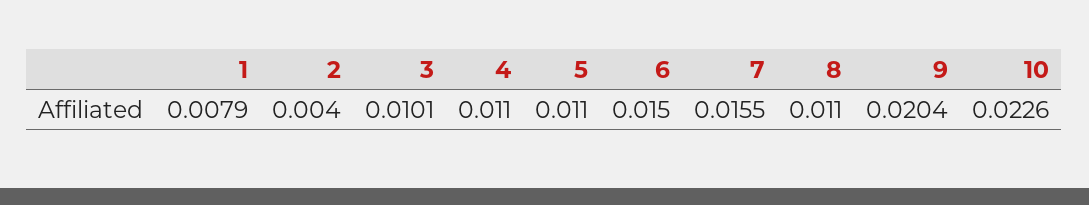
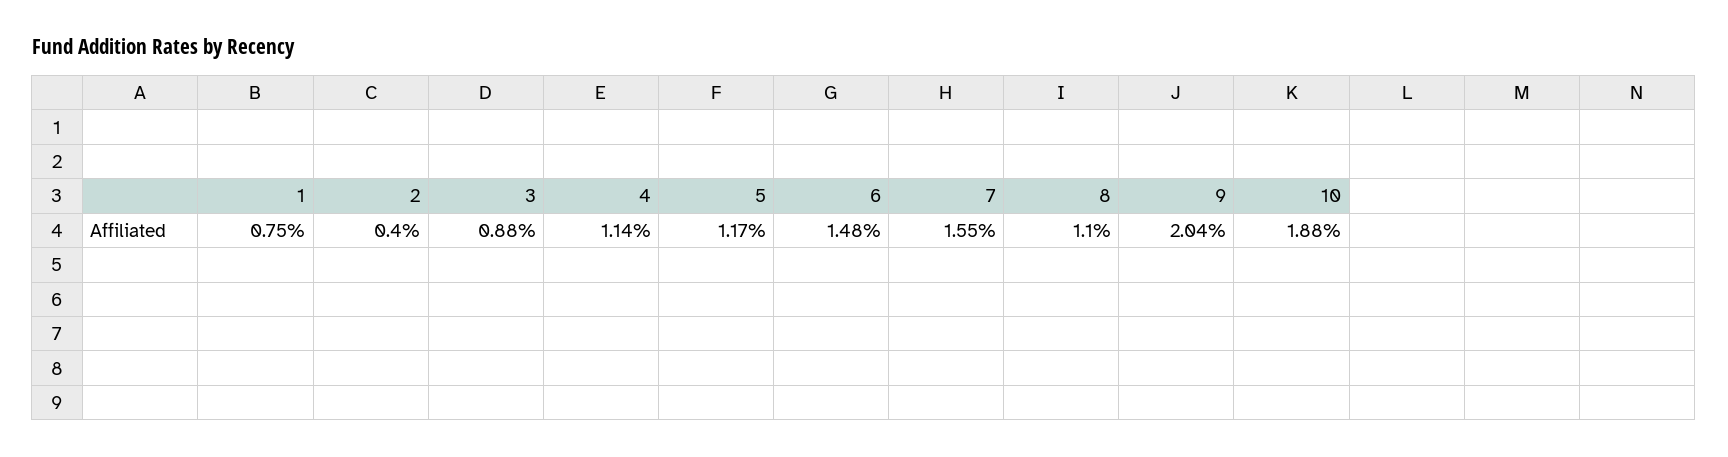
1: 0.0079 -> 0.0075
3: 0.0101 -> 0.0088
4: 0.011 -> 0.0114
5: 0.011 -> 0.0117
6: 0.015 -> 0.0148
10: 0.0226 -> 0.0188

